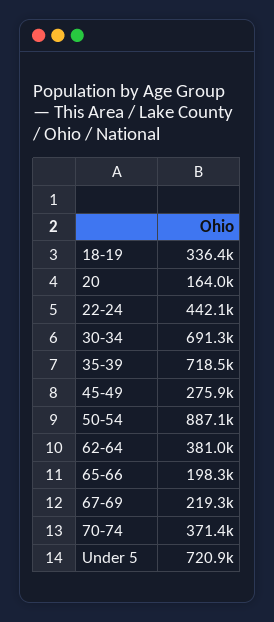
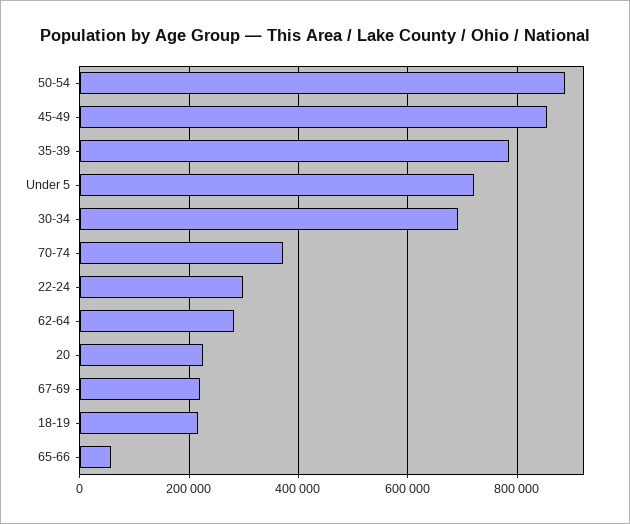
18-19: 336400 -> 220000
20: 164000 -> 220000
22-24: 442100 -> 300000
35-39: 718500 -> 780000
45-49: 275900 -> 860000
62-64: 381000 -> 280000
65-66: 198300 -> 60000

